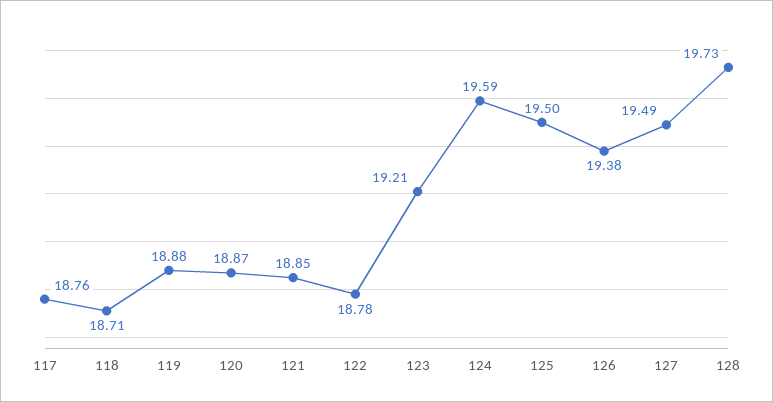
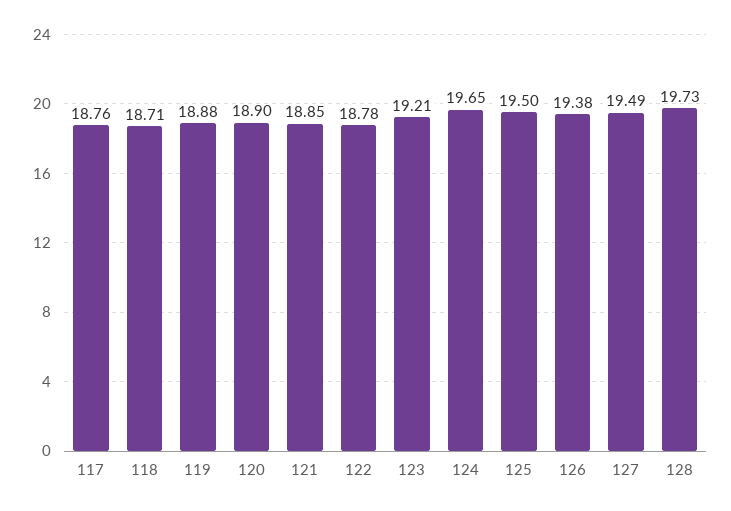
120: 18.87 -> 18.9
124: 19.59 -> 19.65

